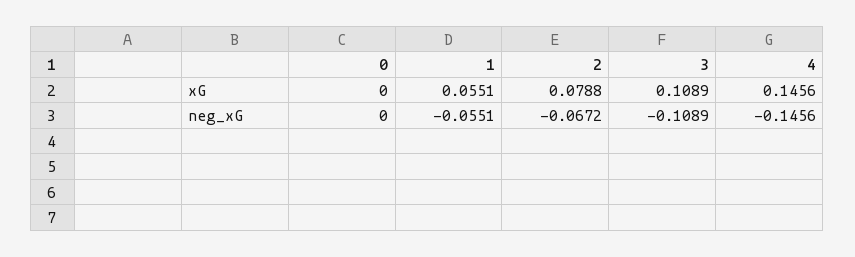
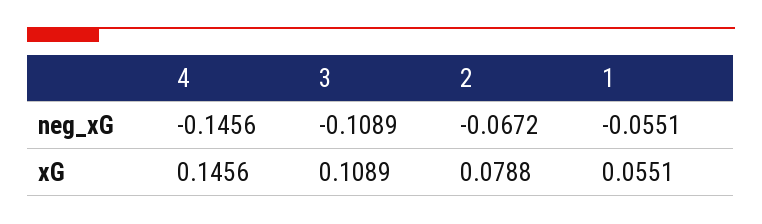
0, xG: 0 -> none
0, neg_xG: 0 -> none

